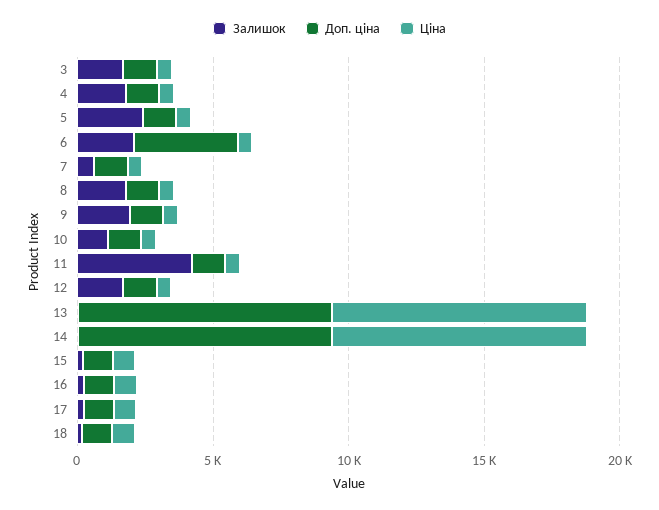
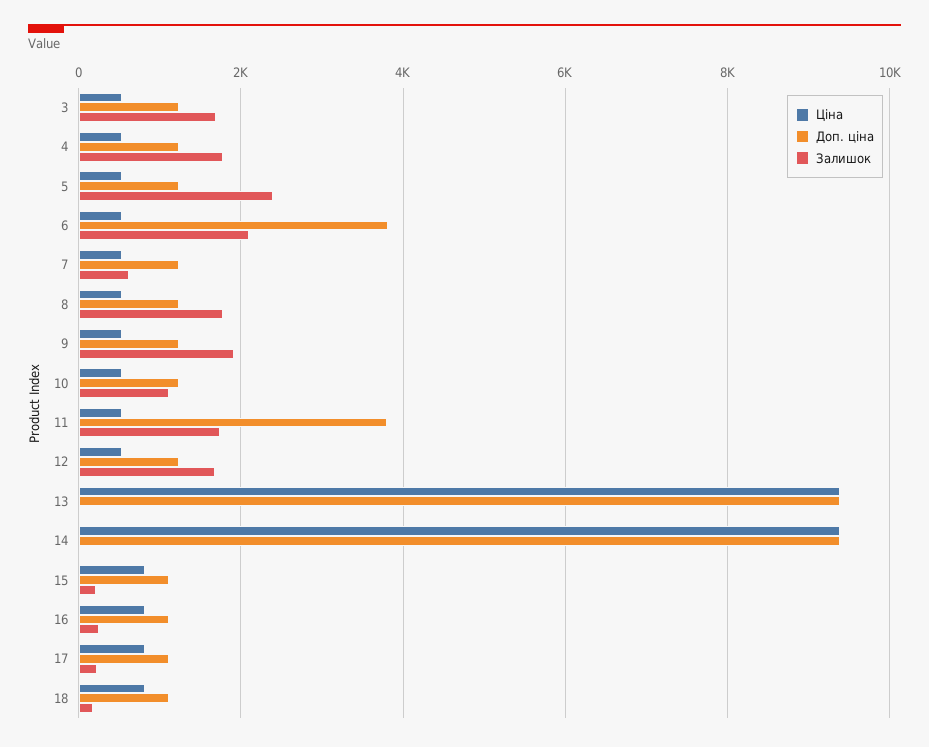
Залишок, 11: 4000 -> 1800
Доп. ціна, 11: 1000 -> 3800

